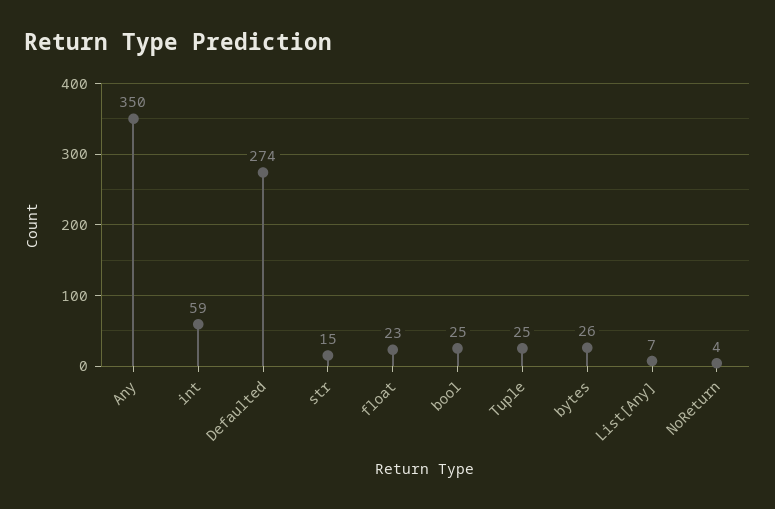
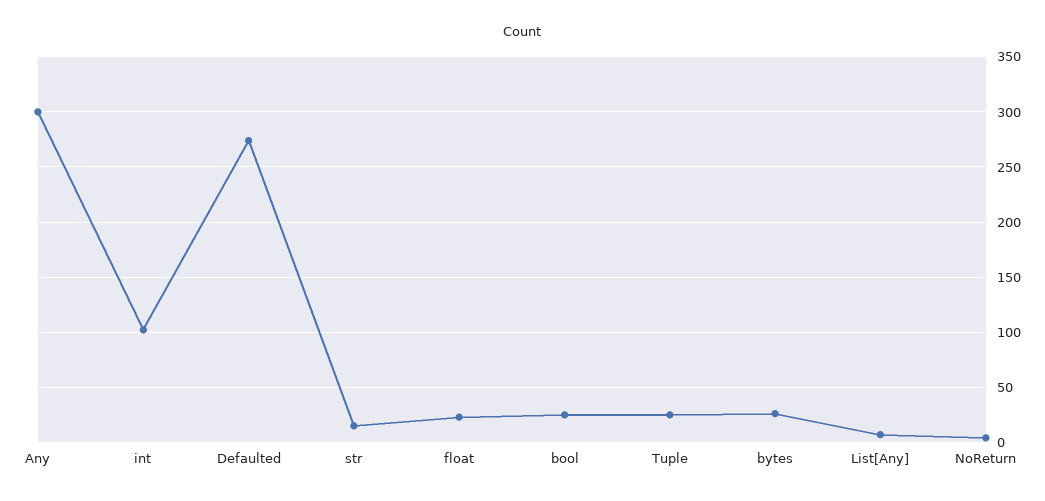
Any: 350 -> 300
int: 59 -> 100

